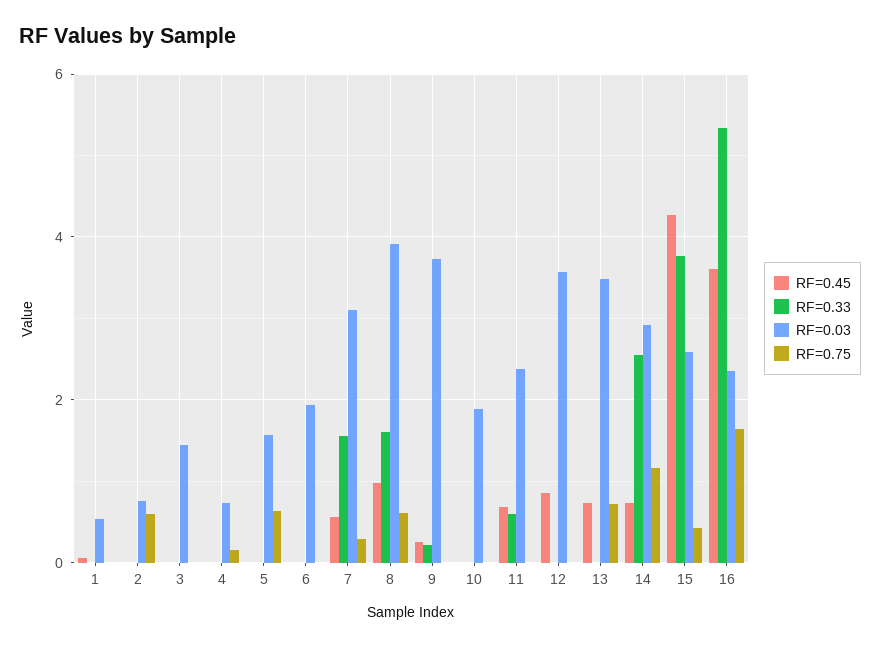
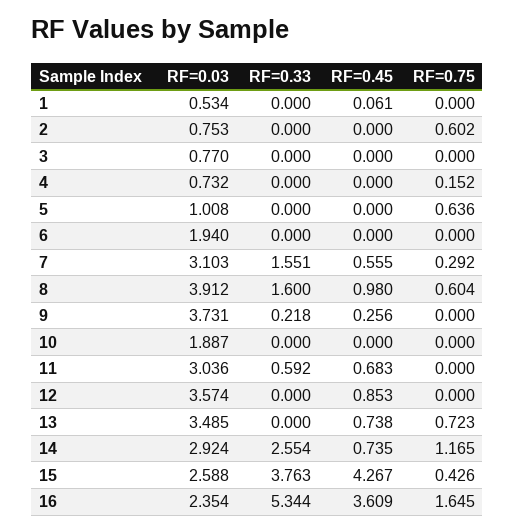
RF=0.03, 3: 1.4 -> 0.77
RF=0.03, 5: 1.6 -> 1.008
RF=0.03, 11: 2.4 -> 3.036

